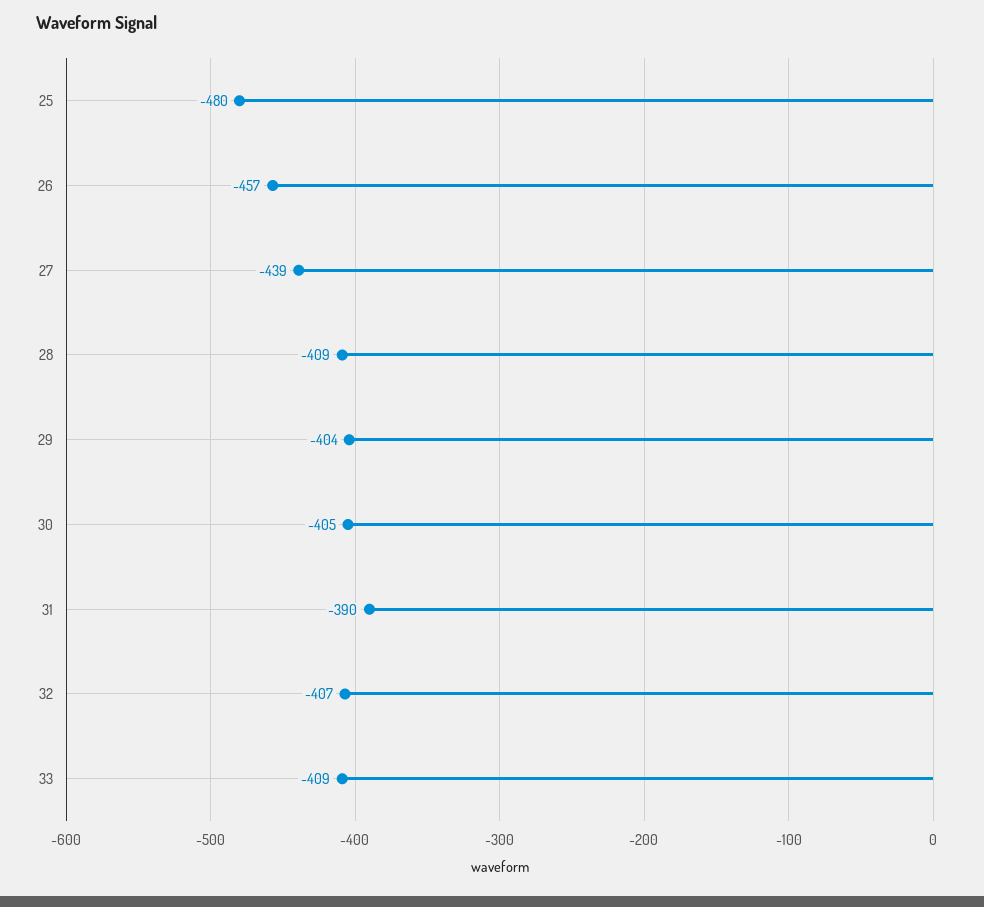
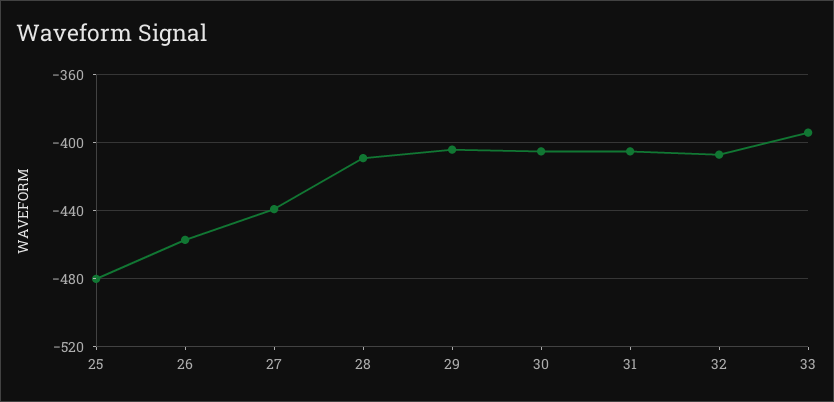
31: -390 -> -405
33: -409 -> -395

